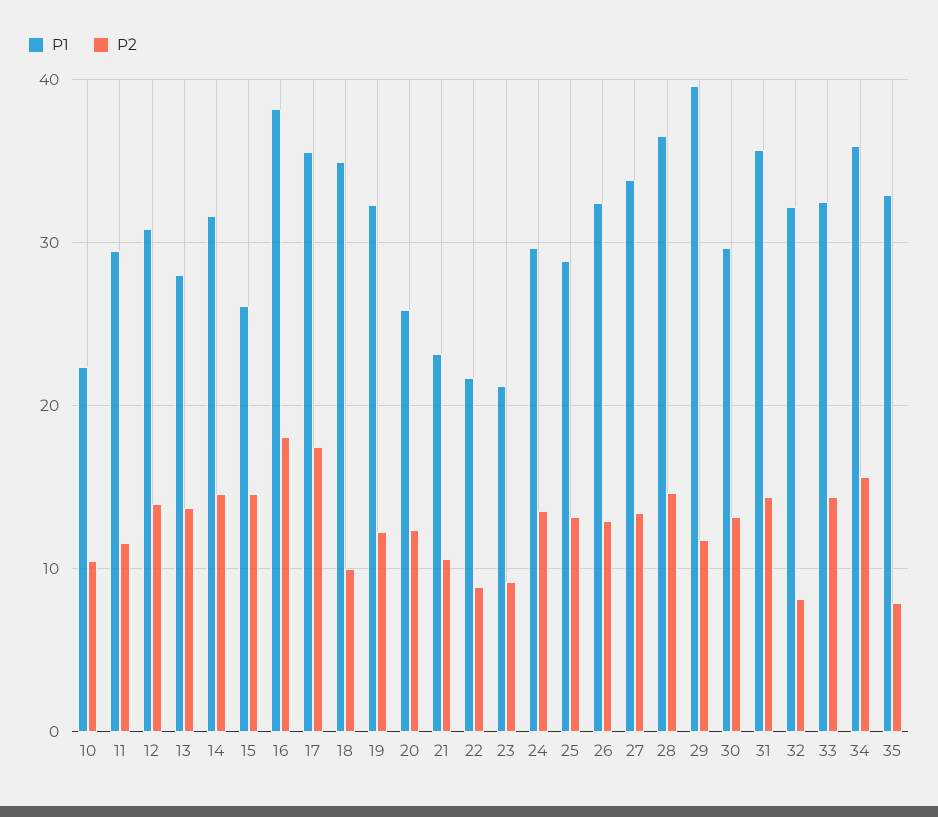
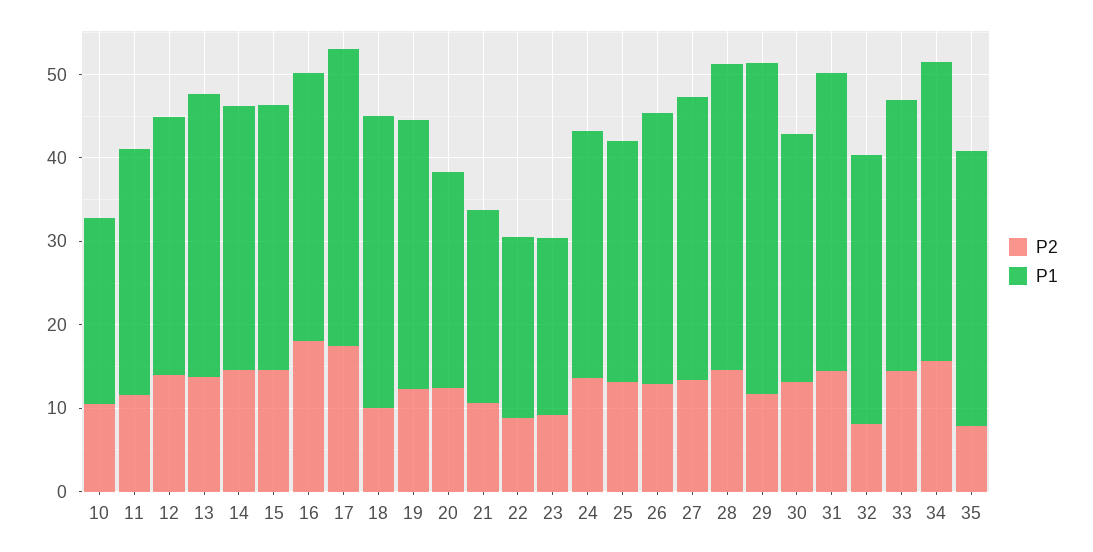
P1, 13: 28 -> 34
P1, 15: 26 -> 32
P1, 16: 38 -> 32

